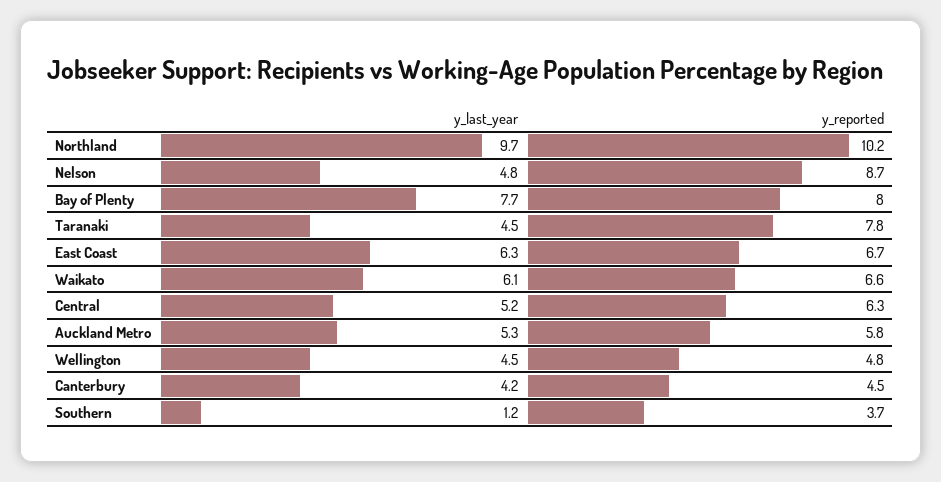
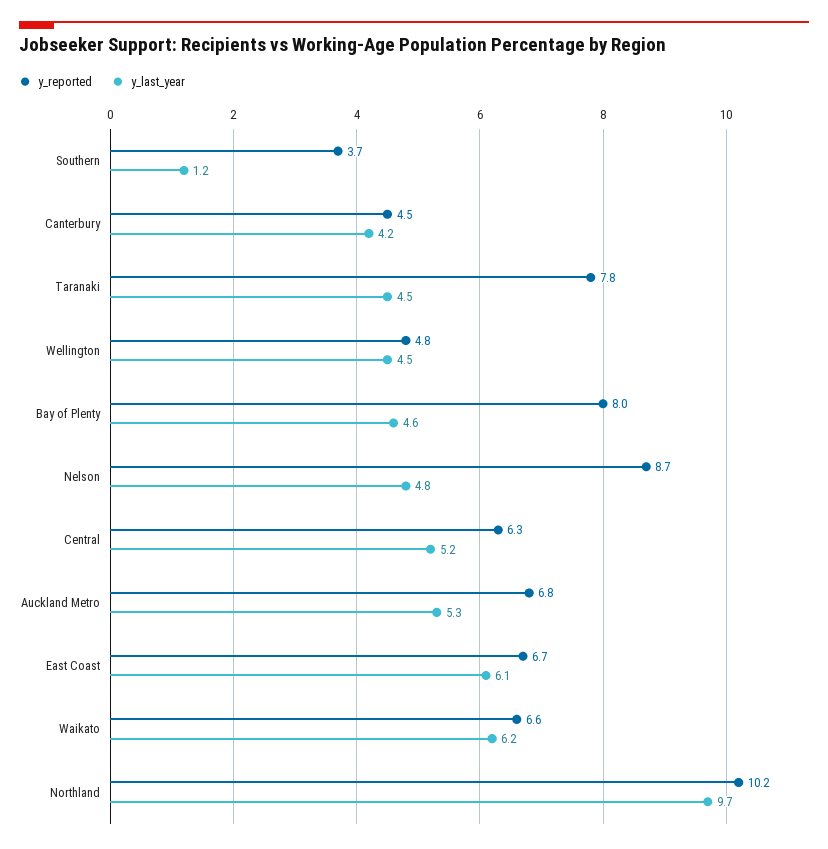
y_last_year, Bay of Plenty: 7.7 -> 4.6
y_last_year, East Coast: 6.3 -> 6.1
y_last_year, Waikato: 6.1 -> 6.2
y_reported, Auckland Metro: 5.8 -> 6.8

